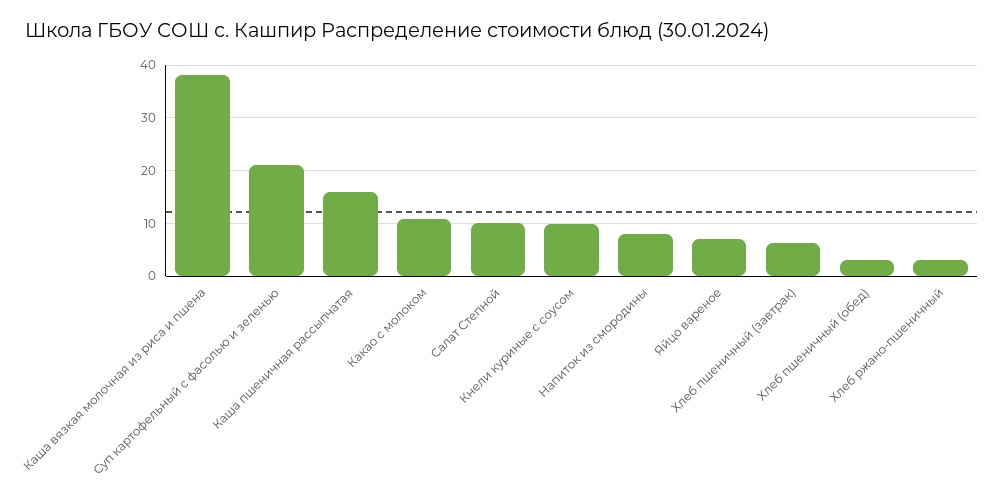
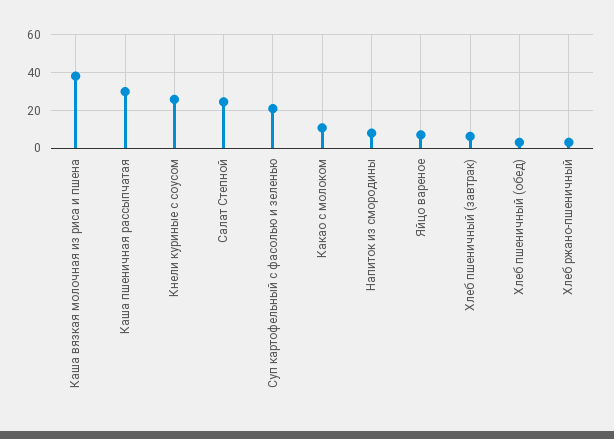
Каша пшеничная рассыпчатая: 16 -> 30
Салат Степной: 10 -> 25
Кнели куриные с соусом: 10 -> 25

